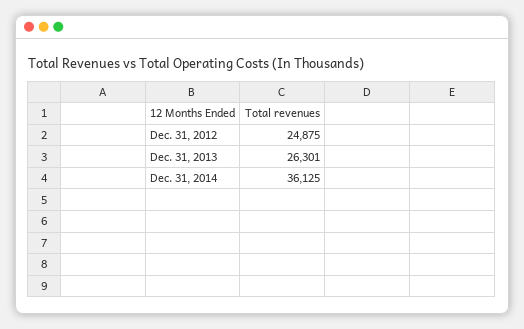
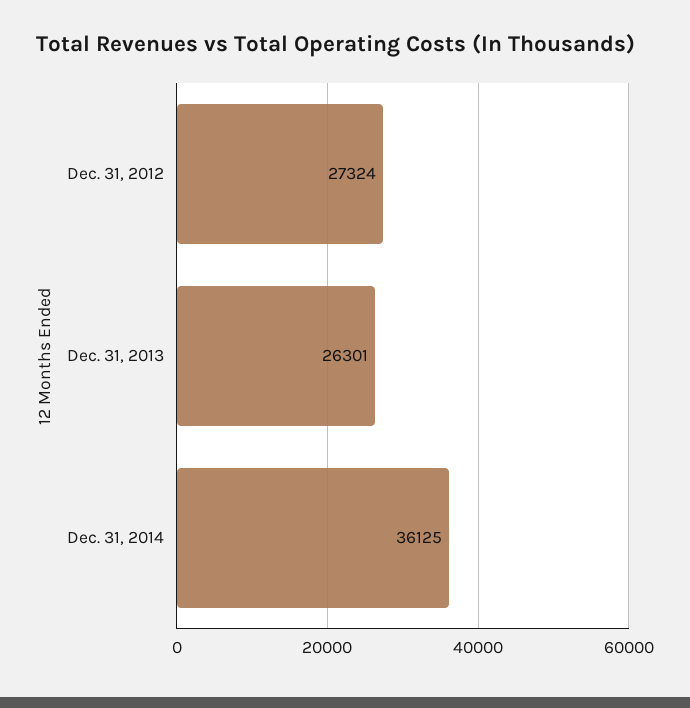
Dec. 31, 2012: 24875 -> 27324

